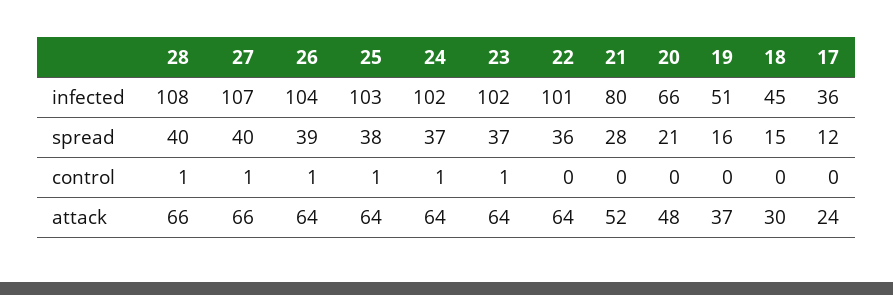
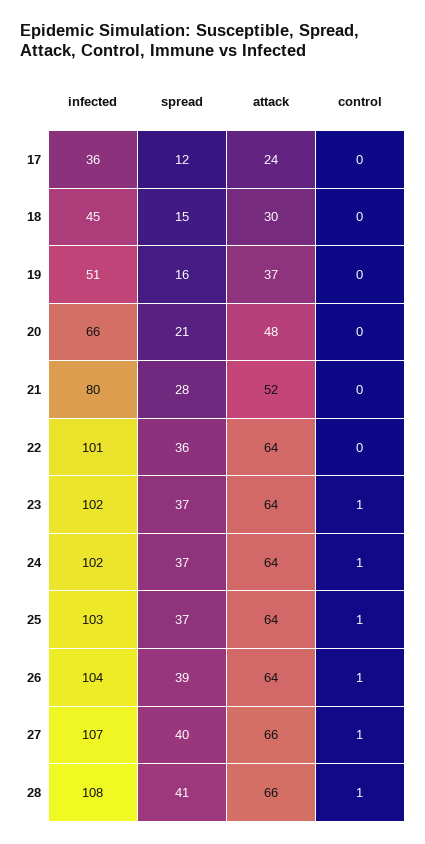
28, spread: 40 -> 41
25, spread: 38 -> 37

